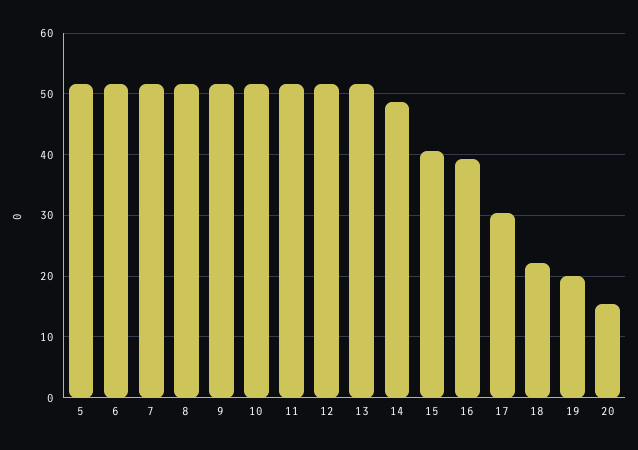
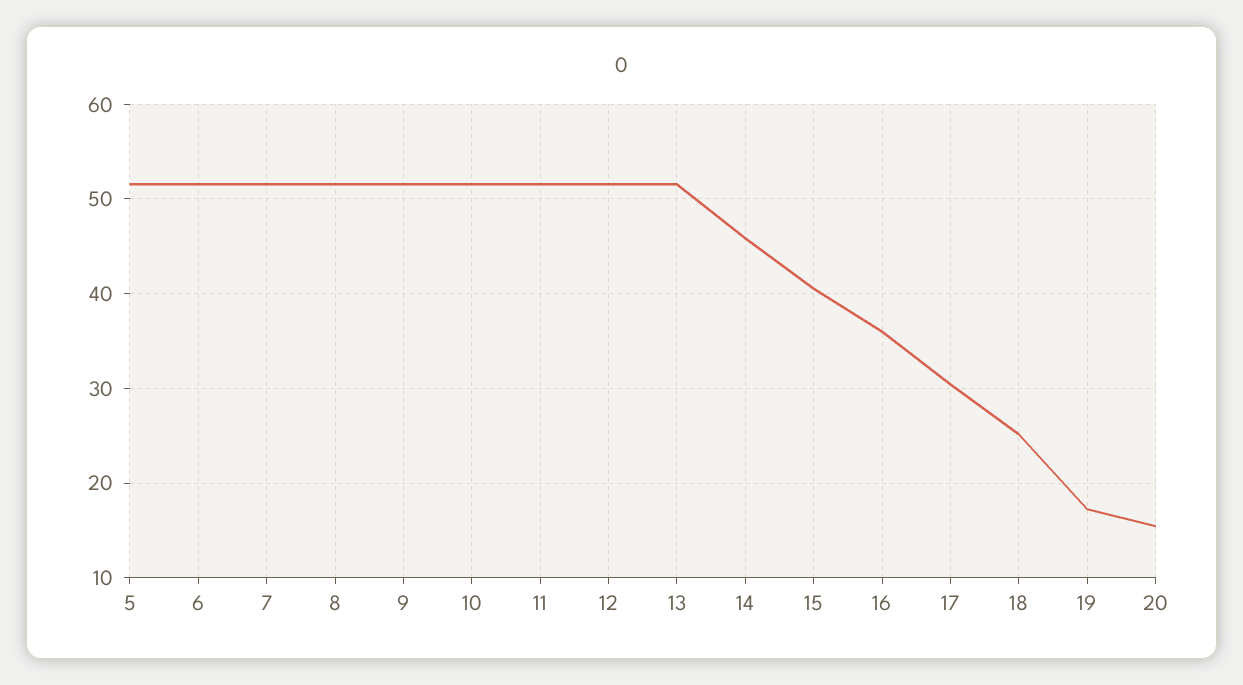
14: 49 -> 46
16: 39 -> 36
18: 22 -> 25
19: 20 -> 17

